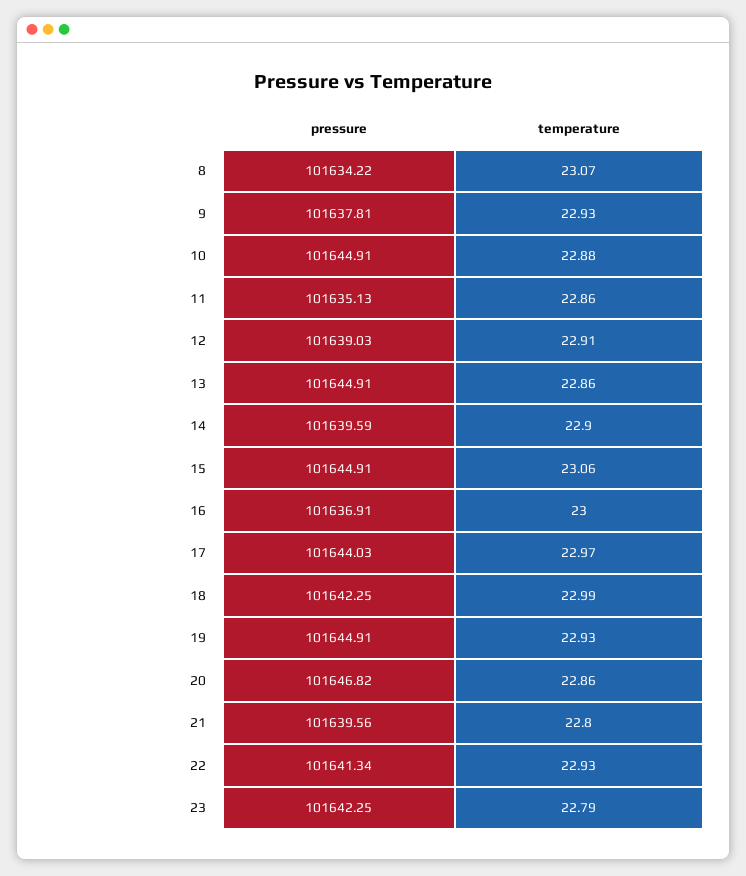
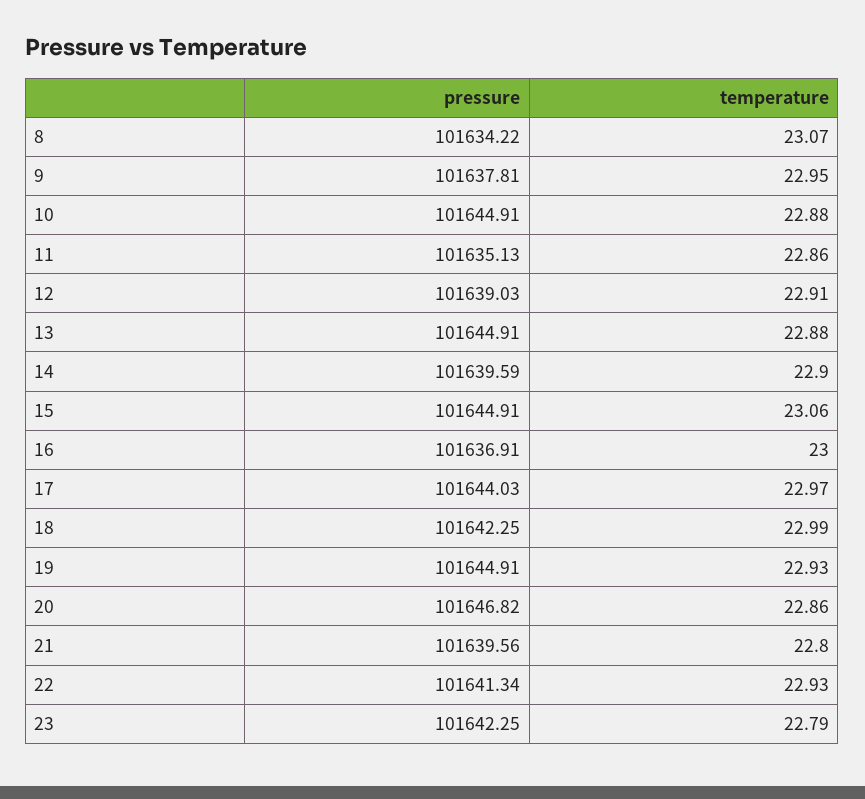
temperature, 9: 22.93 -> 22.95
temperature, 13: 22.86 -> 22.88

